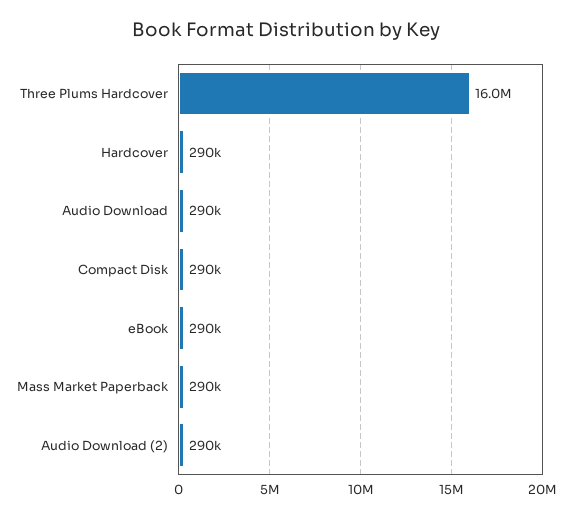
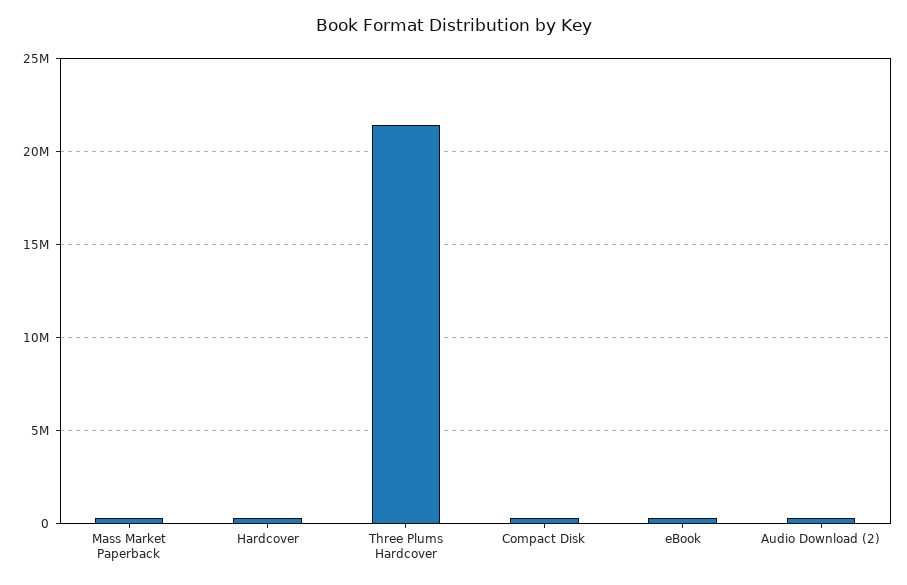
Three Plums Hardcover: 16000000 -> 21500000
Audio Download: 290000 -> none

